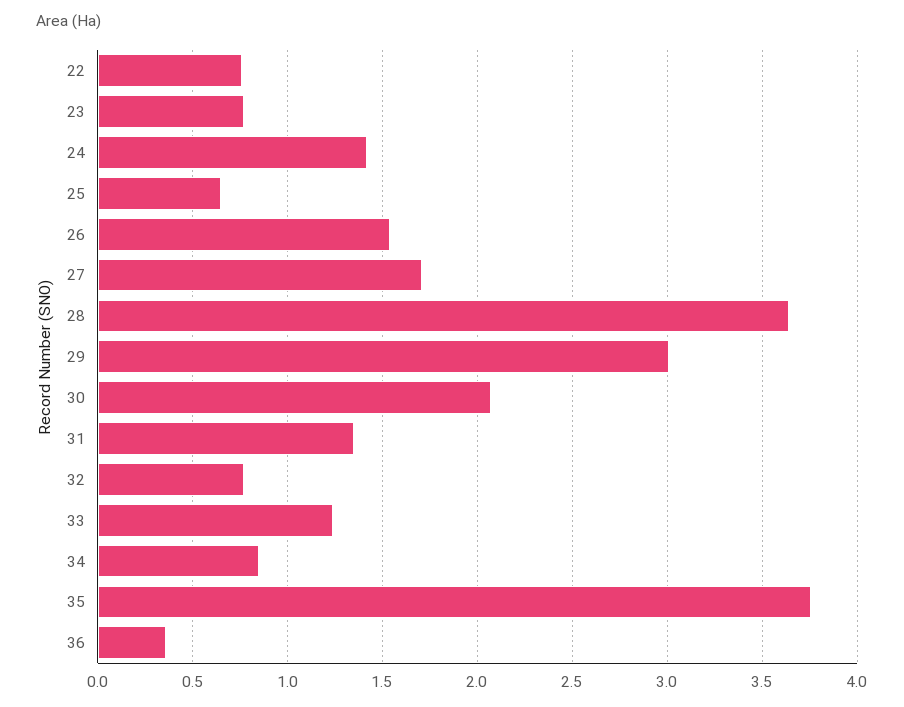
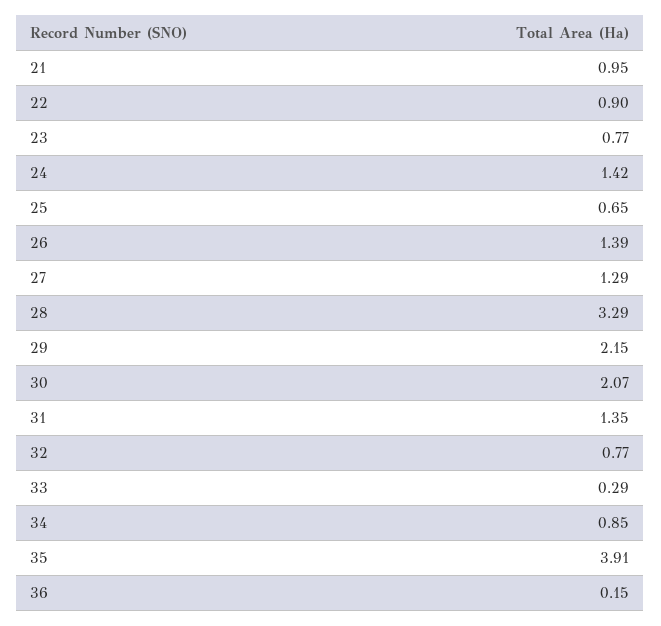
22: 0.75 -> 0.9
26: 1.55 -> 1.39
27: 1.7 -> 1.29
28: 3.65 -> 3.29
29: 3 -> 2.15
33: 1.25 -> 0.29
35: 3.75 -> 3.91
36: 0.35 -> 0.15
21: none -> 0.95

